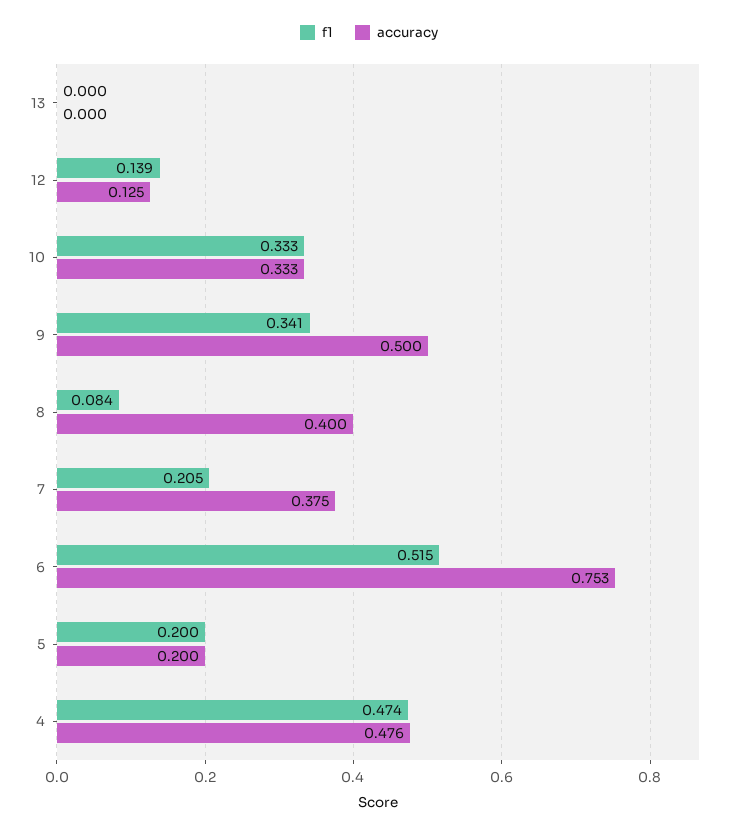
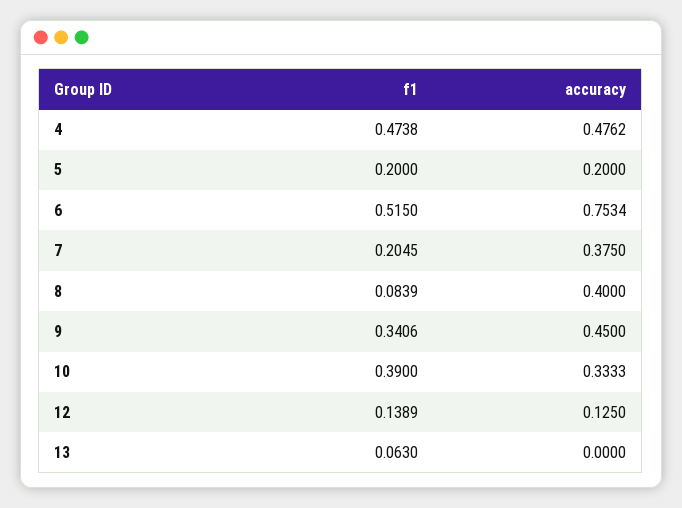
f1, 13: 0 -> 0.063
f1, 10: 0.333 -> 0.39
accuracy, 9: 0.5 -> 0.45

